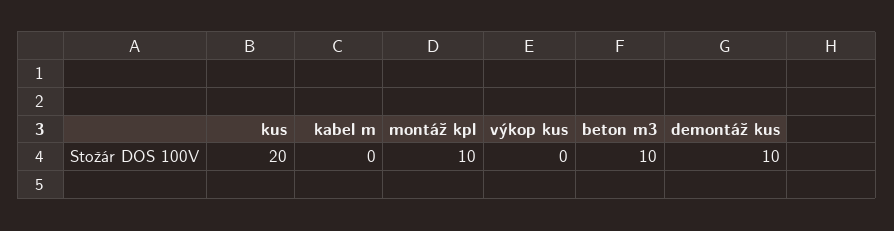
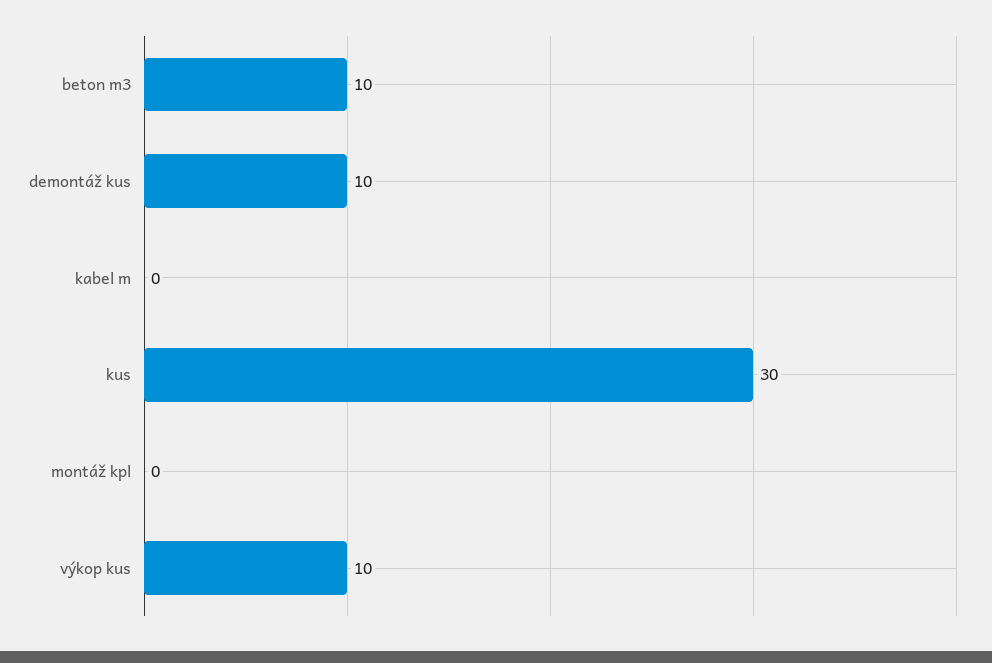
kus: 20 -> 30
montáž kpl: 10 -> 0
výkop kus: 0 -> 10

